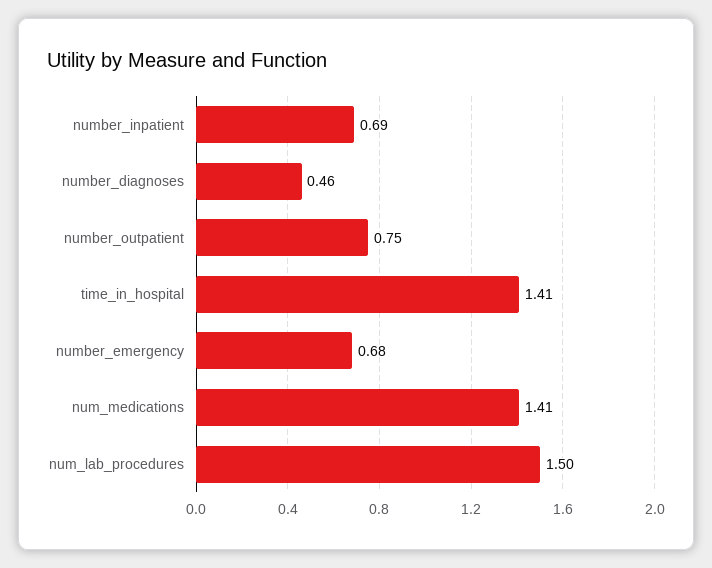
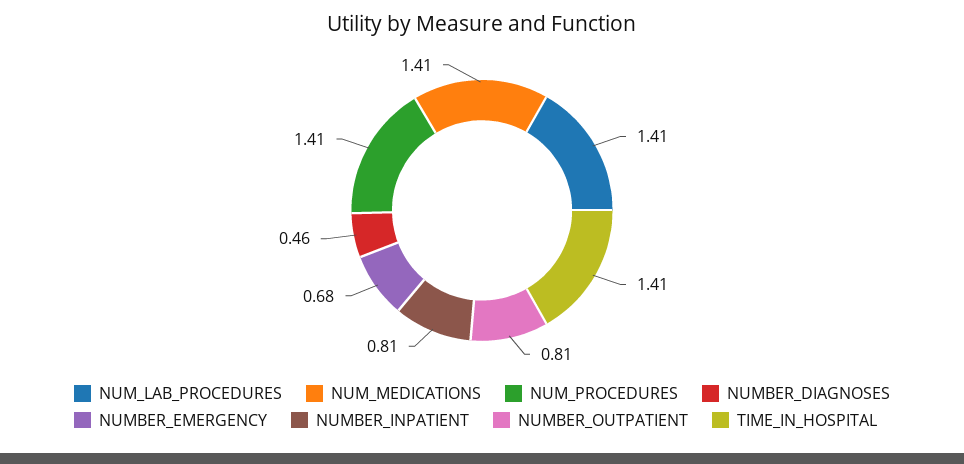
number_inpatient: 0.69 -> 0.81
number_outpatient: 0.75 -> 0.81
num_lab_procedures: 1.5 -> 1.41
NUM_PROCEDURES: none -> 1.41

